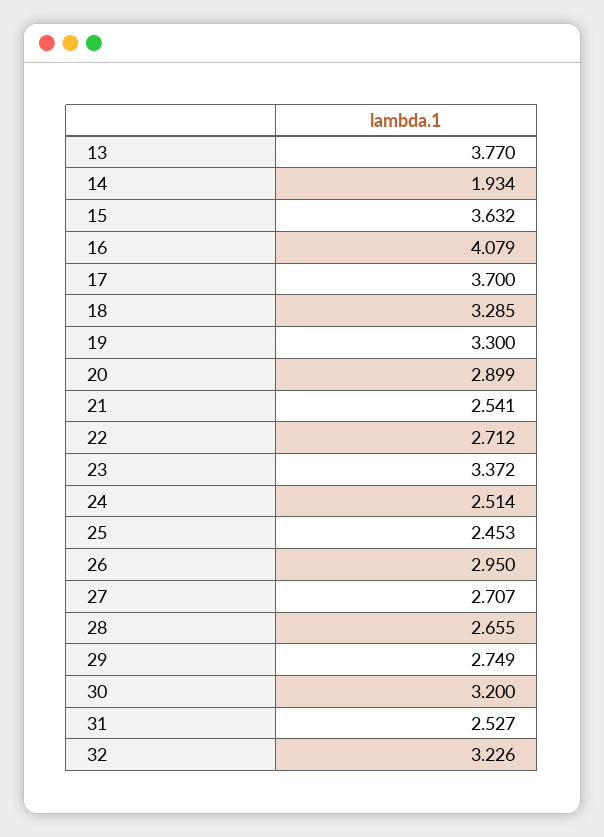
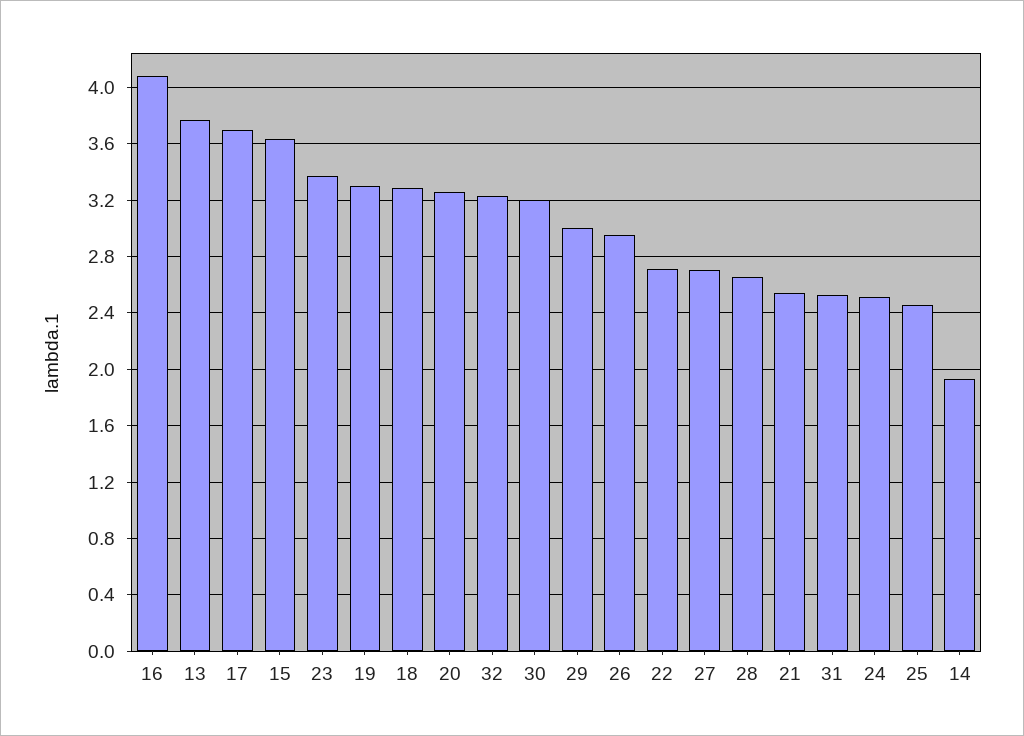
20: 2.899 -> 3.25
29: 2.749 -> 3

